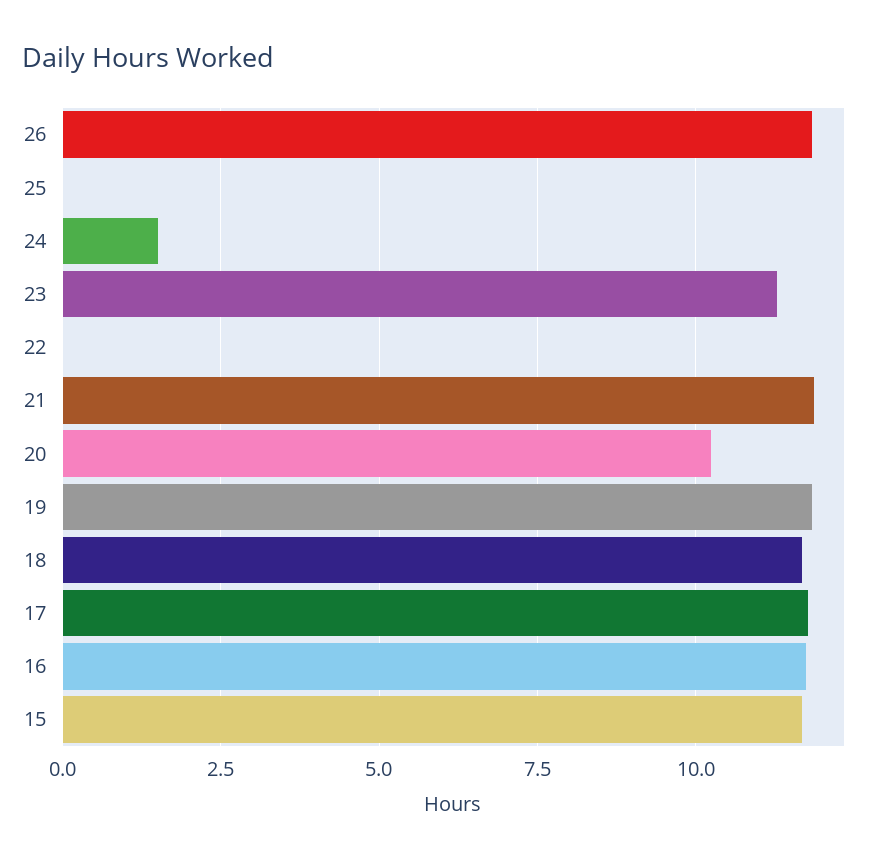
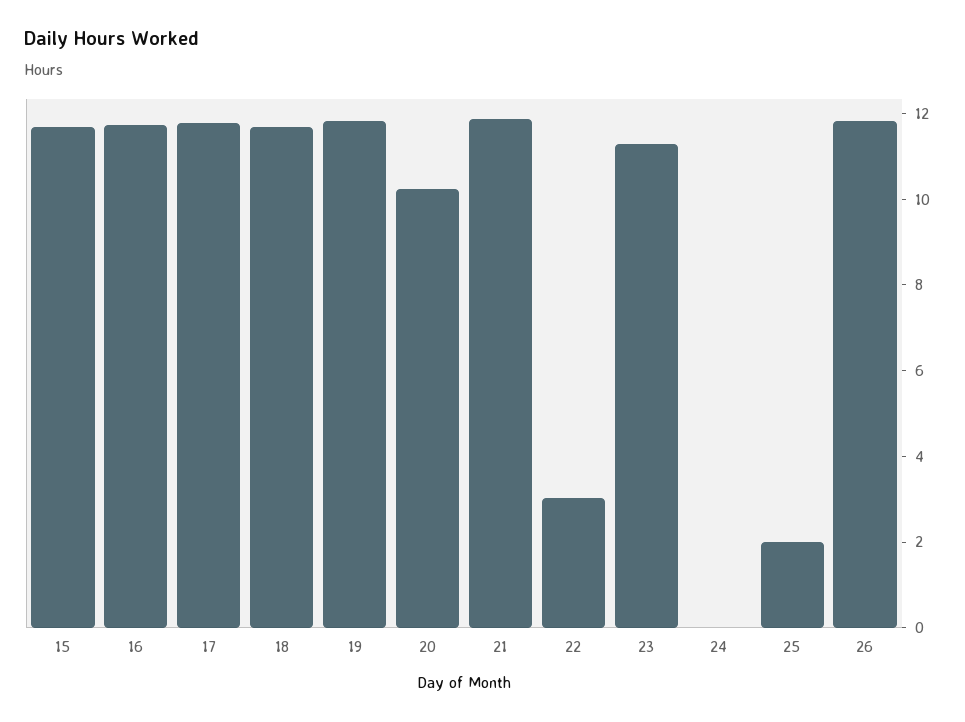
25: 0 -> 2
24: 1.5 -> 0
22: 0 -> 3

